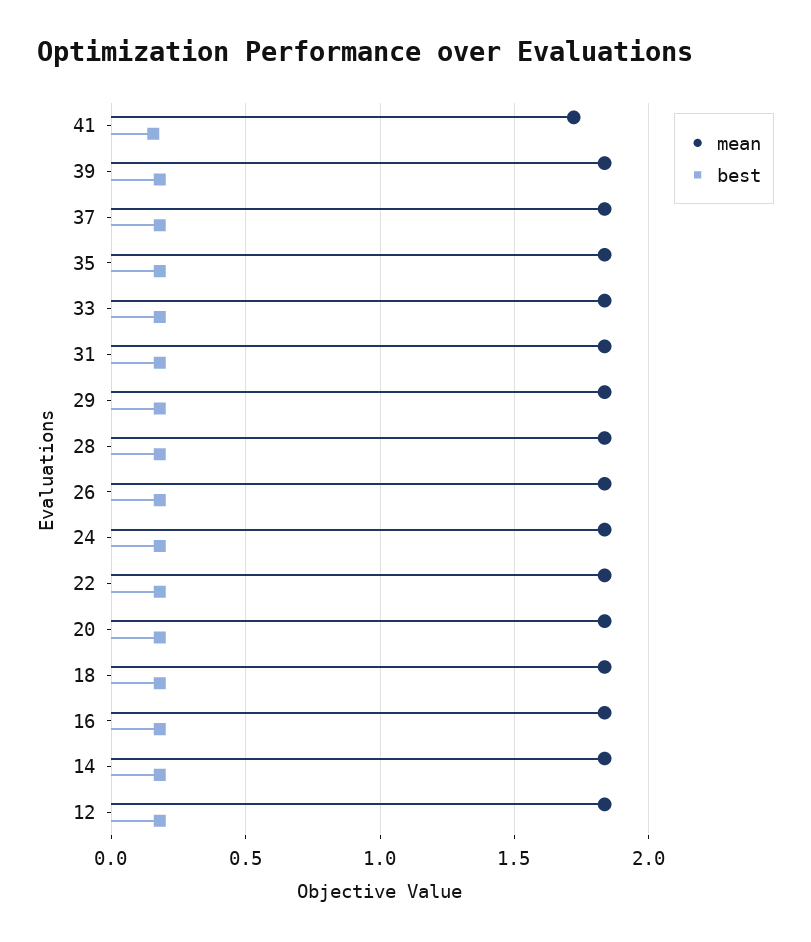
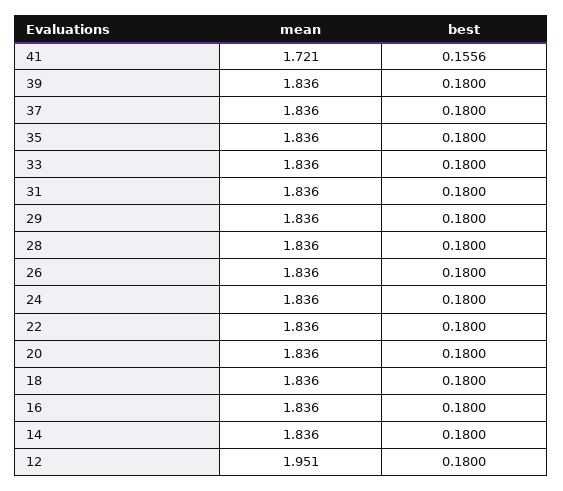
mean, 12: 1.85 -> 1.951

